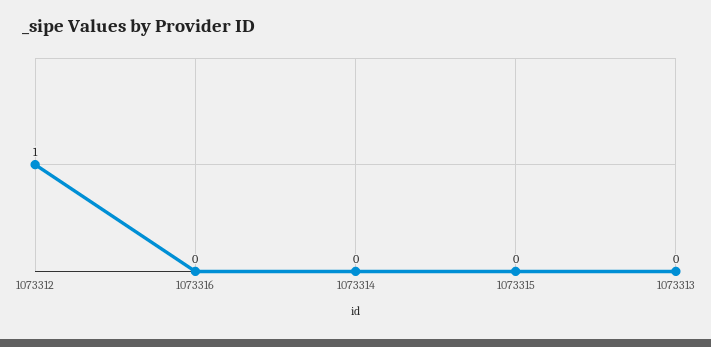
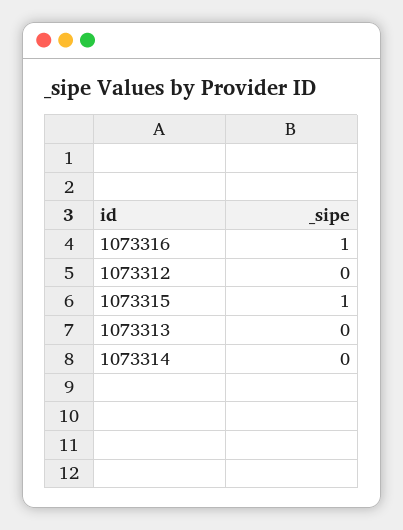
1073312: 1 -> 0
1073316: 0 -> 1
1073315: 0 -> 1

